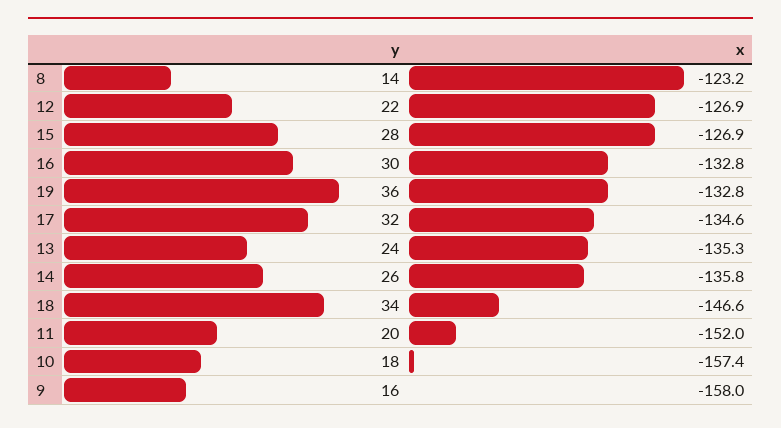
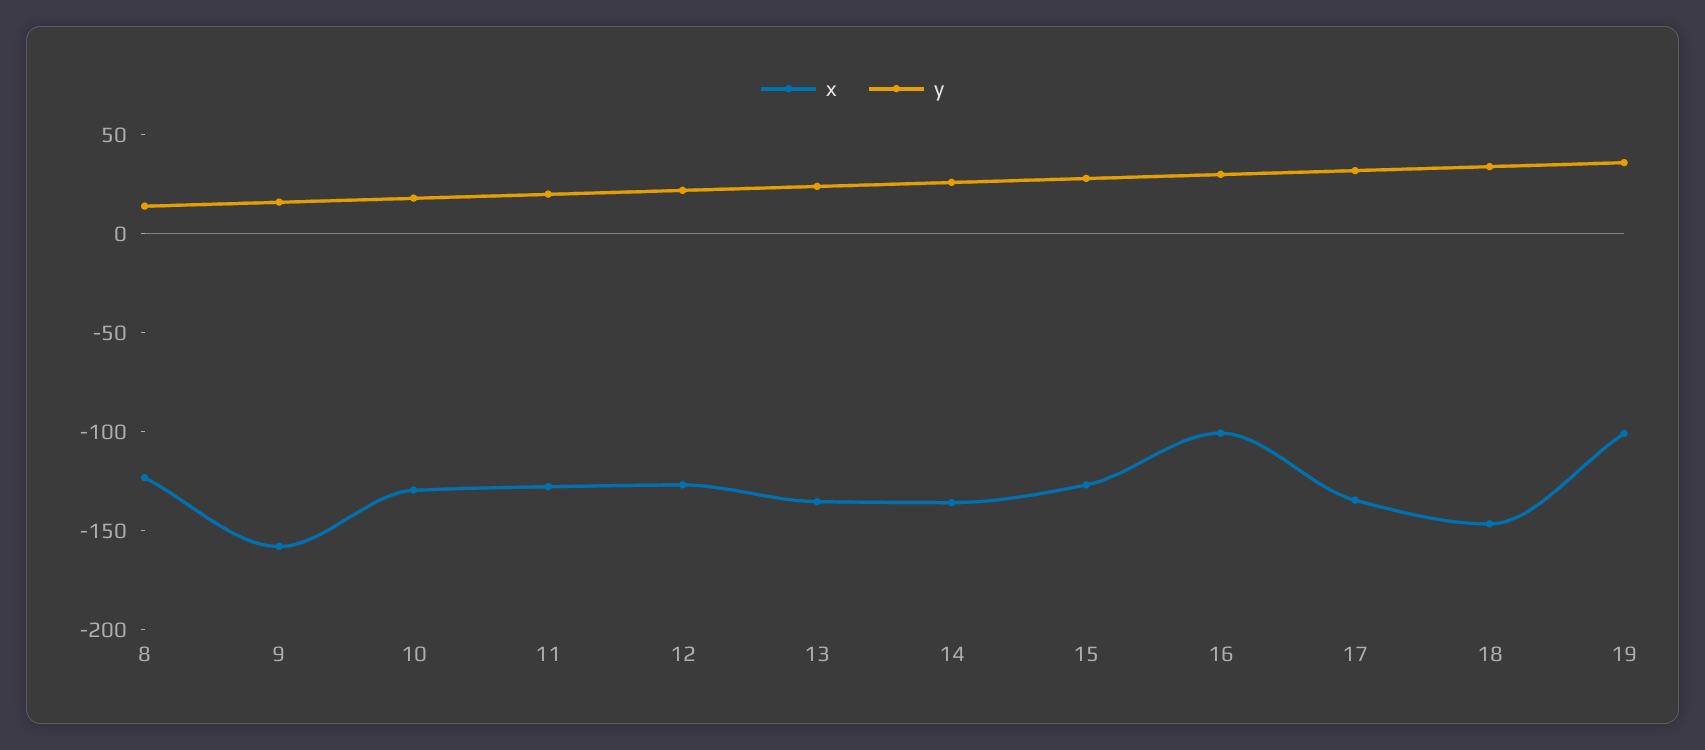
x, 16: -132.8 -> -100
x, 19: -132.8 -> -100
x, 11: -152 -> -130
x, 10: -157.4 -> -130

